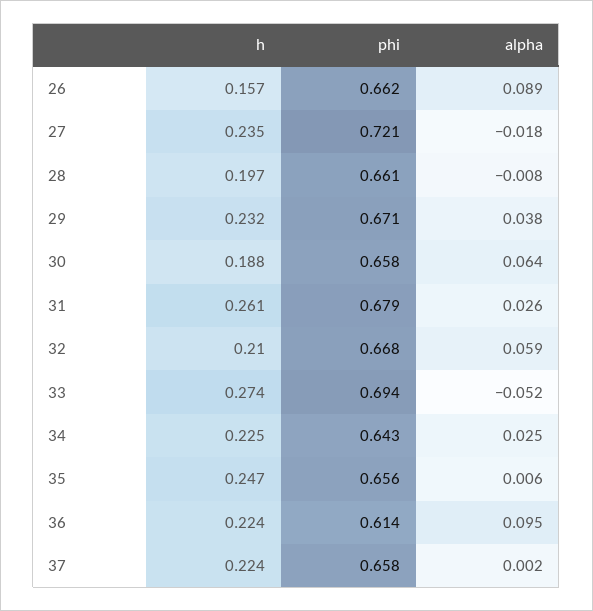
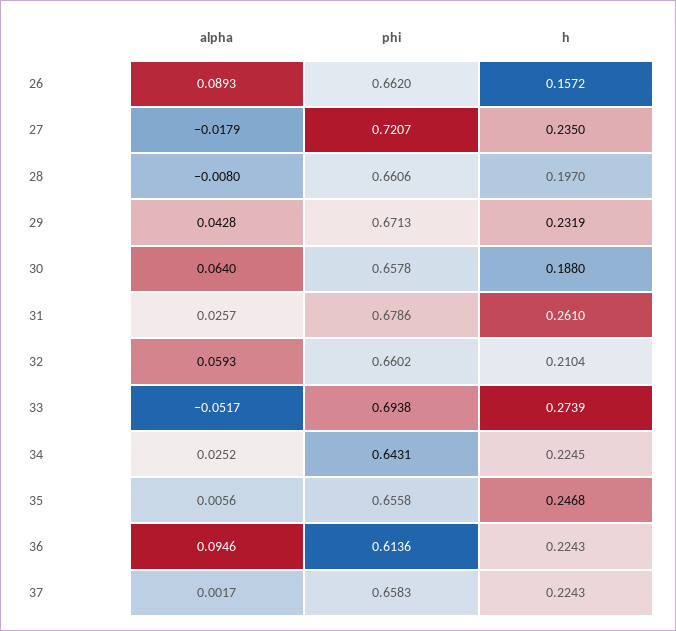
alpha, 29: 0.038 -> 0.0428
phi, 32: 0.668 -> 0.6602

